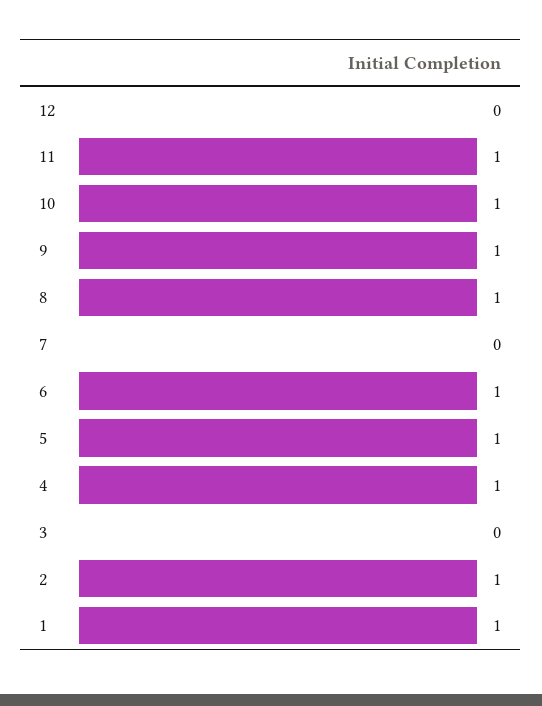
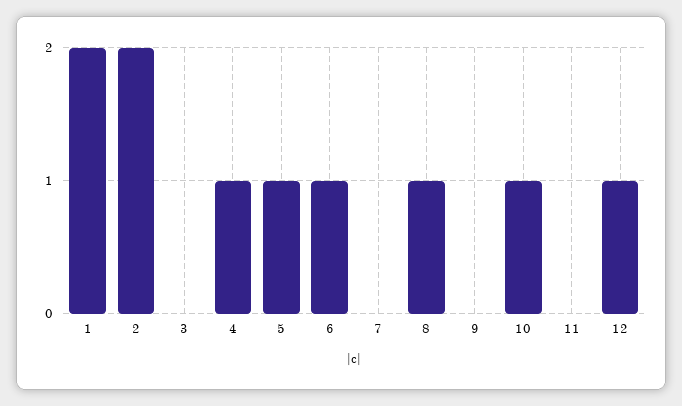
12: 0 -> 1
11: 1 -> 0
9: 1 -> 0
2: 1 -> 2
1: 1 -> 2

